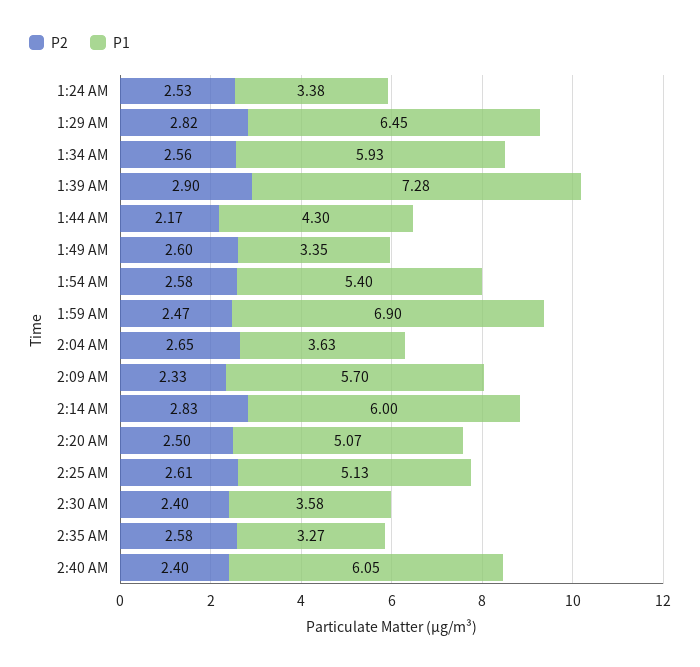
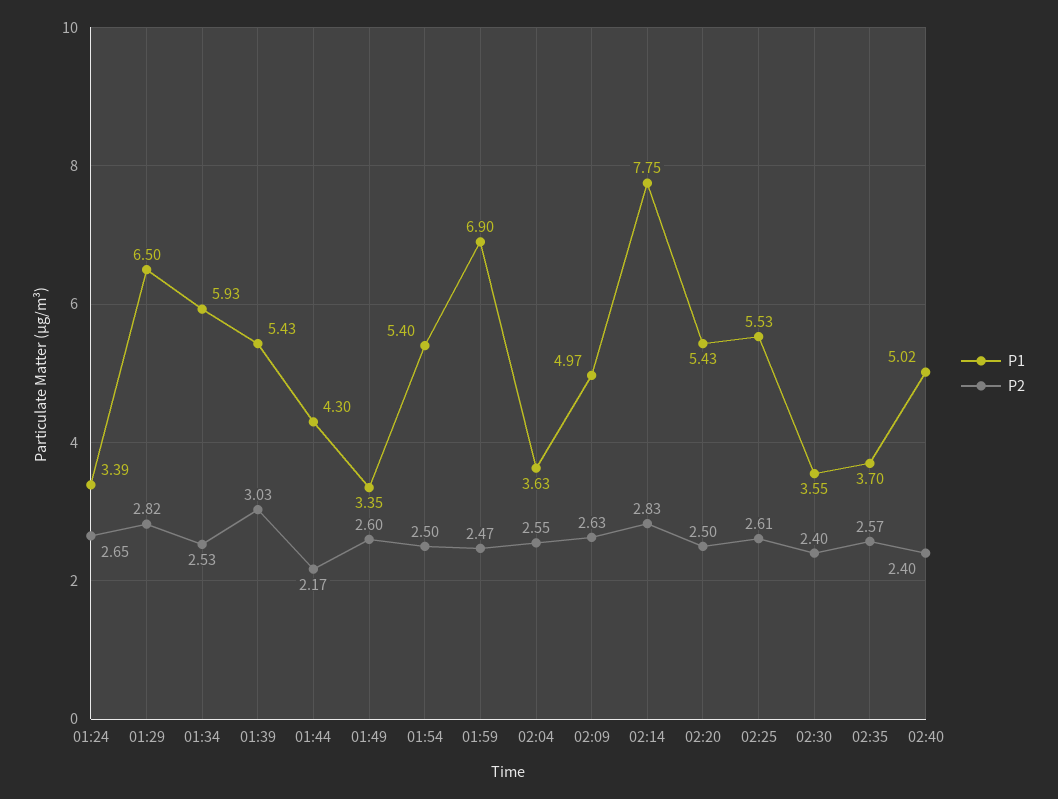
P2, 1:24 AM: 2.53 -> 2.65
P1, 1:24 AM: 3.38 -> 3.39
P1, 1:29 AM: 6.45 -> 6.5
P2, 1:34 AM: 2.56 -> 2.53
P2, 1:39 AM: 2.9 -> 3.03
P1, 1:39 AM: 7.28 -> 5.43
P2, 1:54 AM: 2.58 -> 2.5
P2, 2:04 AM: 2.65 -> 2.55
P2, 2:09 AM: 2.33 -> 2.63
P1, 2:09 AM: 5.7 -> 4.97
P1, 2:14 AM: 6 -> 7.75
P1, 2:20 AM: 5.07 -> 5.43
P1, 2:25 AM: 5.13 -> 5.53
P1, 2:30 AM: 3.58 -> 3.55
P2, 2:35 AM: 2.58 -> 2.57
P1, 2:35 AM: 3.27 -> 3.7
P1, 2:40 AM: 6.05 -> 5.02

